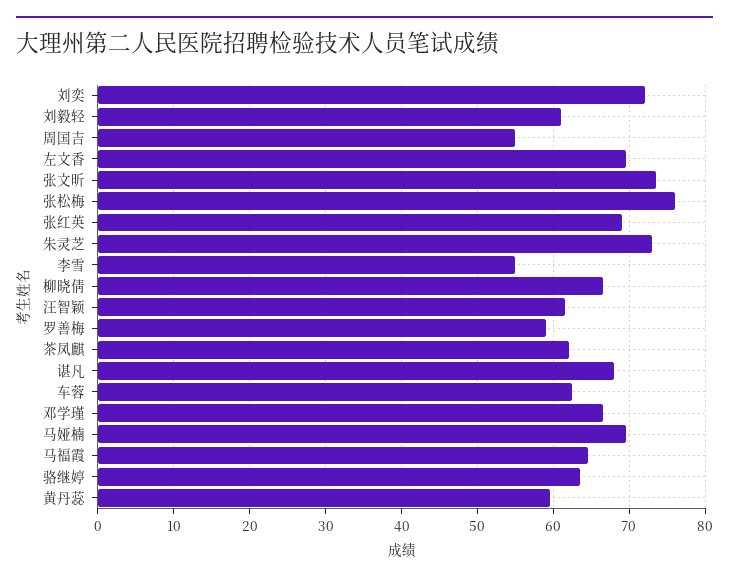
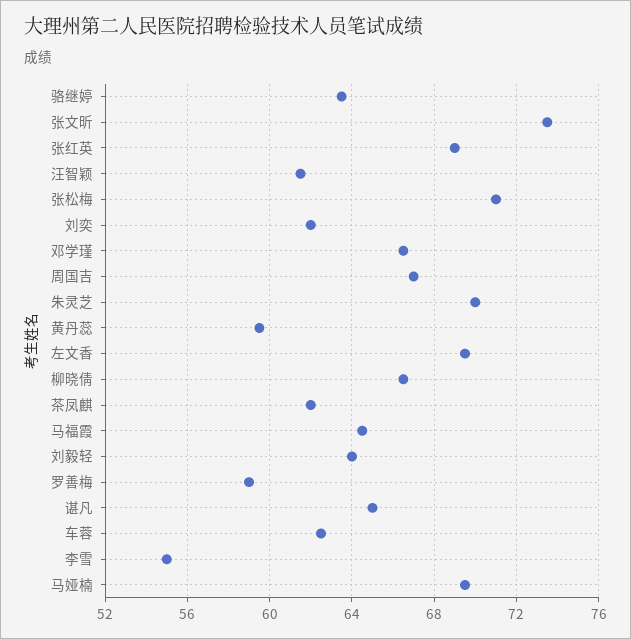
刘奕: 72 -> 62
刘毅轻: 61 -> 64
周国吉: 55 -> 67
张松梅: 76 -> 71
朱灵芝: 73 -> 70
谌凡: 68 -> 65

